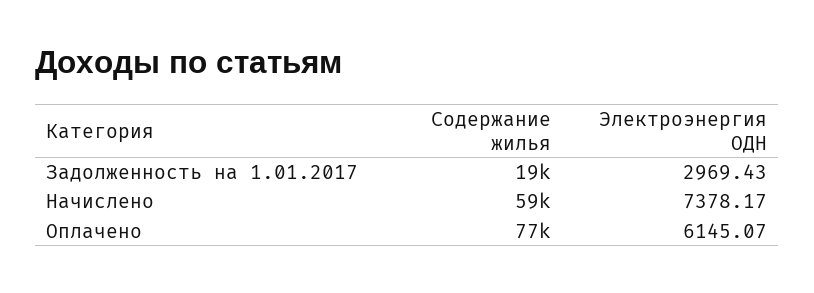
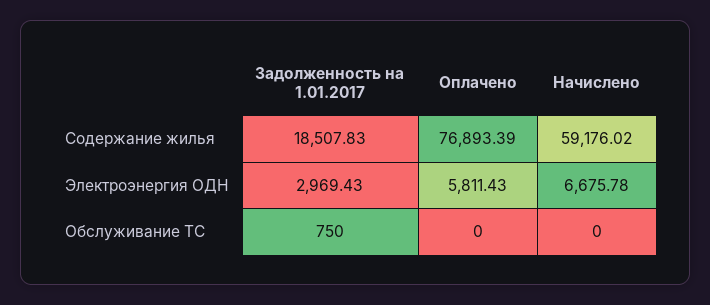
Электроэнергия ОДН, Начислено: 7378.17 -> 6675.78
Электроэнергия ОДН, Оплачено: 6145.07 -> 5811.43
Обслуживание ТС, Задолженность на 1.01.2017: none -> 750
Обслуживание ТС, Оплачено: none -> 0
Обслуживание ТС, Начислено: none -> 0

